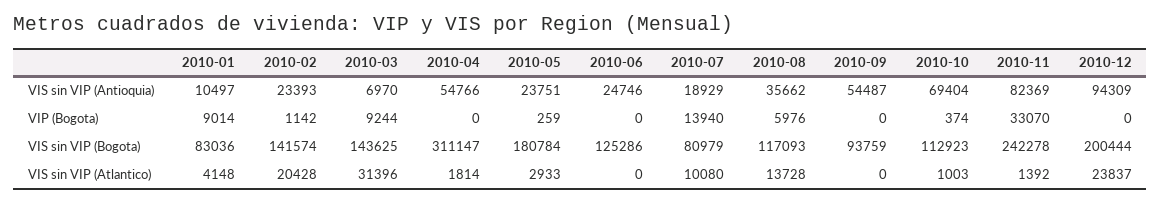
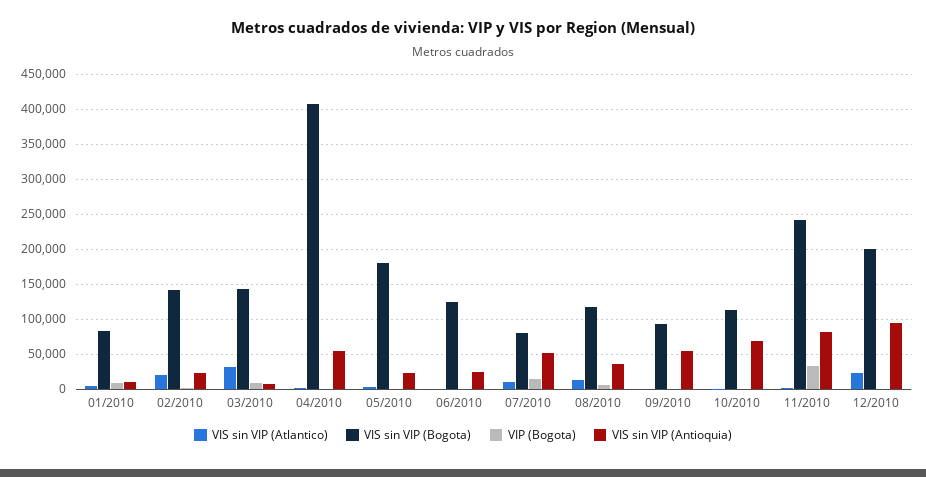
VIS sin VIP (Antioquia), 2010-07: 18929 -> 50000
VIS sin VIP (Bogota), 2010-04: 311147 -> 410000

